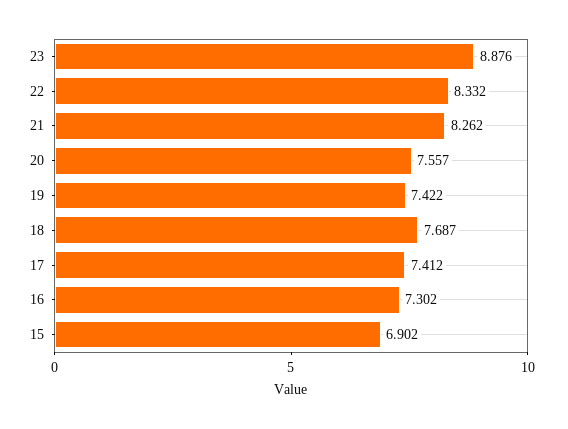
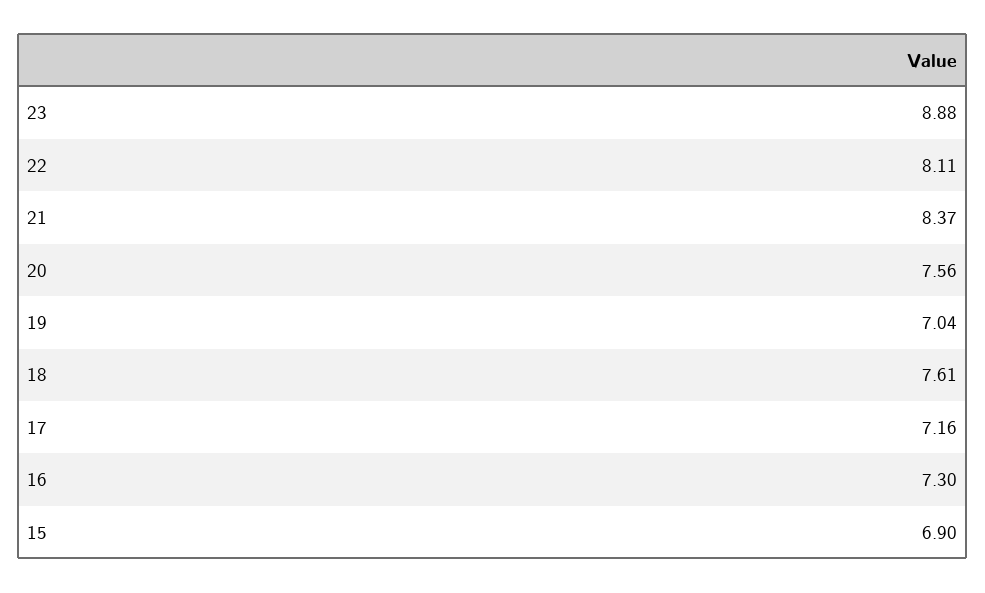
22: 8.332 -> 8.11
21: 8.262 -> 8.37
19: 7.422 -> 7.04
18: 7.687 -> 7.61
17: 7.412 -> 7.16

